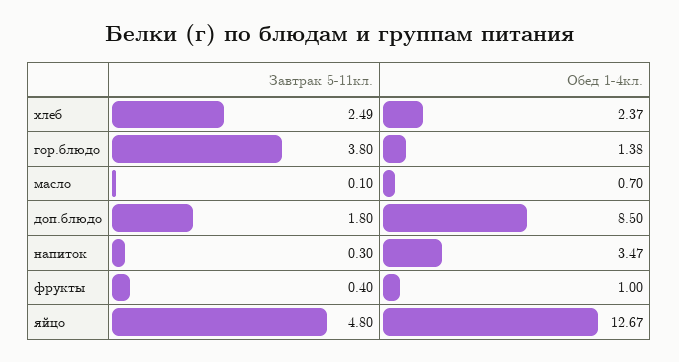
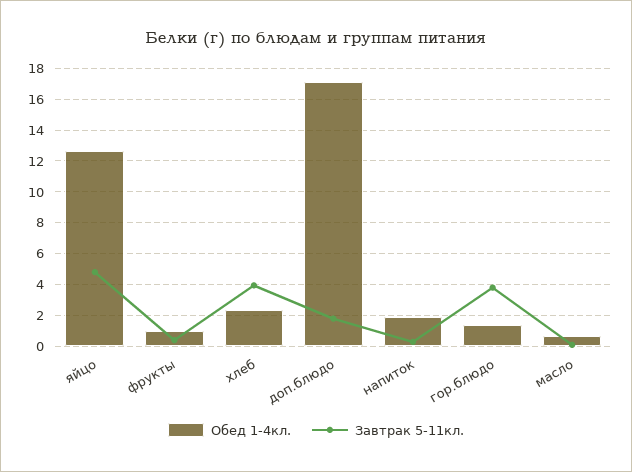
Завтрак 5-11кл., хлеб: 2.49 -> 4
Обед 1-4кл., доп.блюдо: 8.5 -> 17
Обед 1-4кл., напиток: 3.47 -> 2

